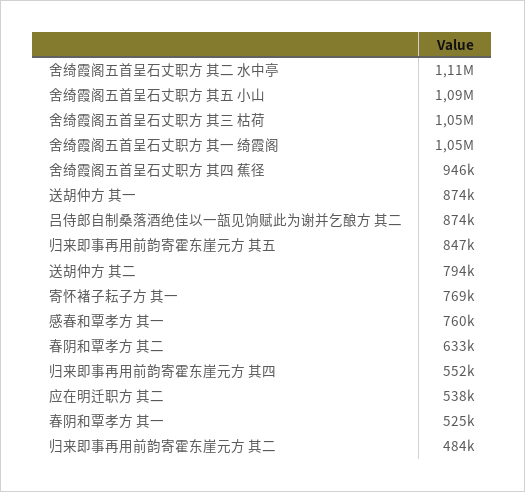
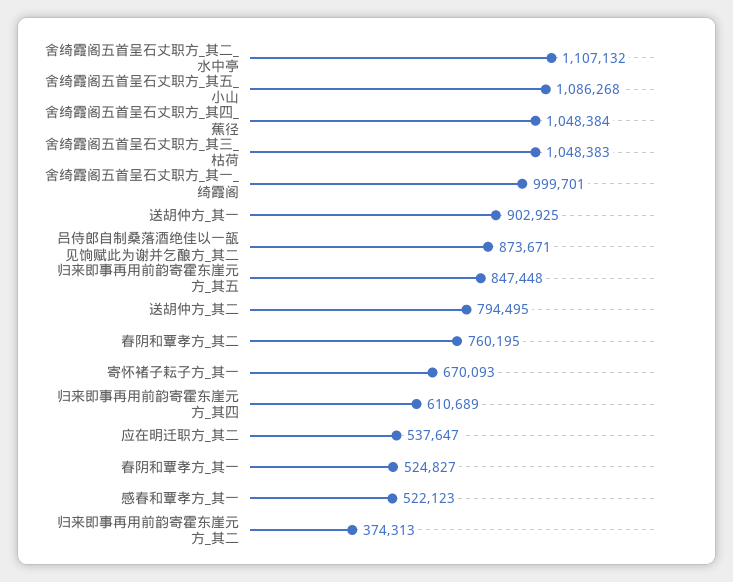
舍绮霞阁五首呈石丈职方 其一 绮霞阁: 1050000 -> 999701
舍绮霞阁五首呈石丈职方 其四 蕉径: 946000 -> 1048384
送胡仲方 其一: 874000 -> 902925
寄怀褚子耘子方 其一: 769000 -> 670093
感春和覃孝方 其一: 760000 -> 522123
春阴和覃孝方 其二: 633000 -> 760195
归来即事再用前韵寄霍东崖元方 其四: 552000 -> 610689
归来即事再用前韵寄霍东崖元方 其二: 484000 -> 374313

